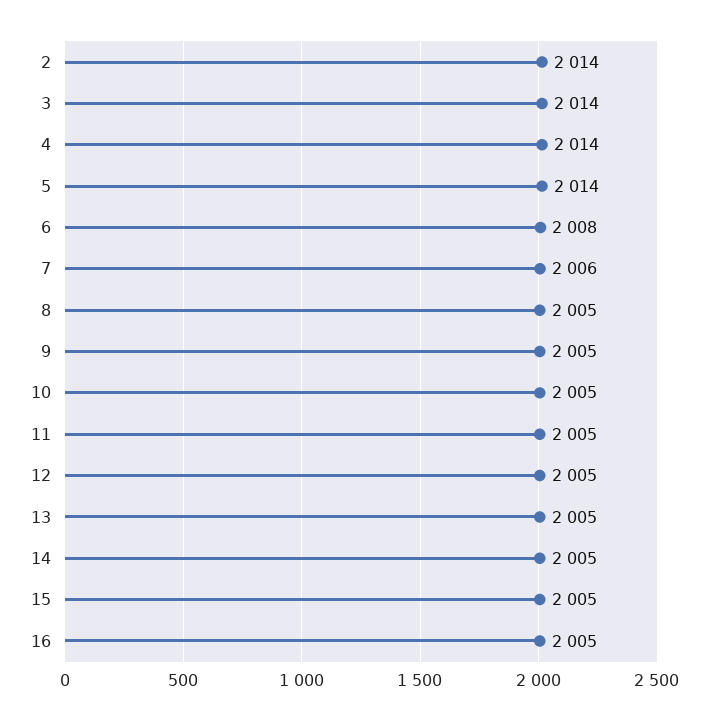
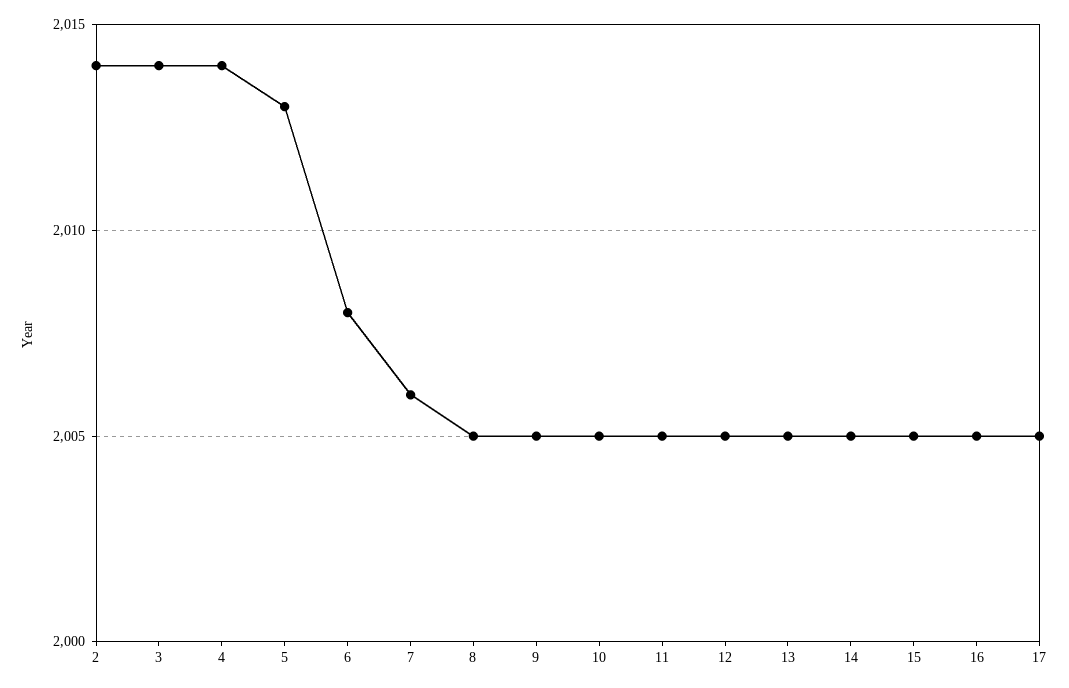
5: 2014 -> 2013
17: none -> 2005

